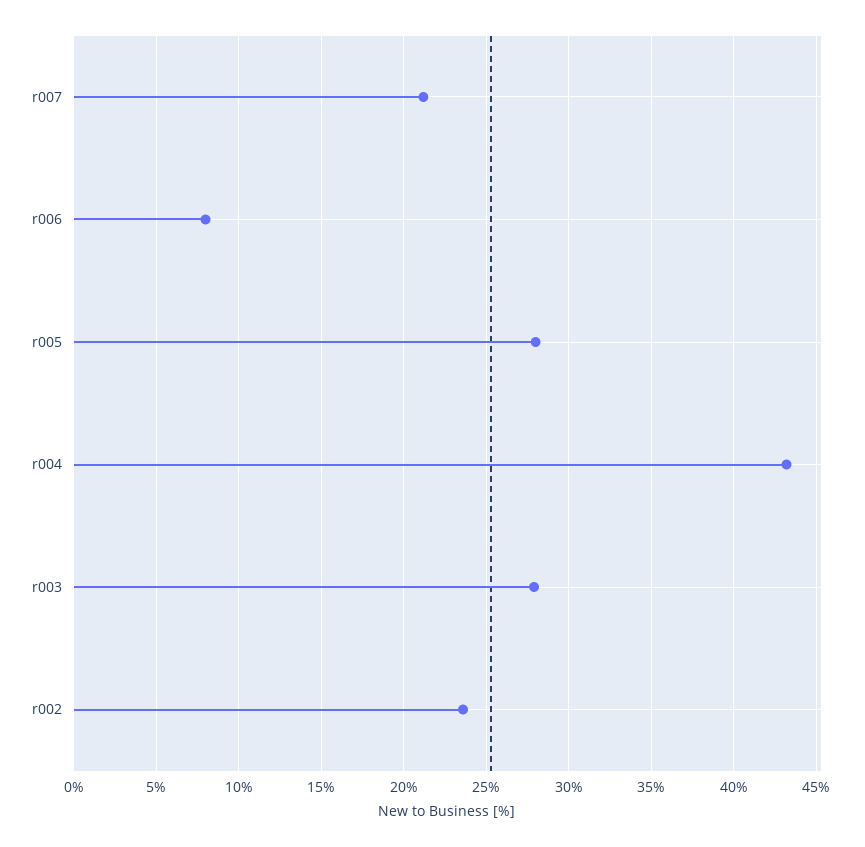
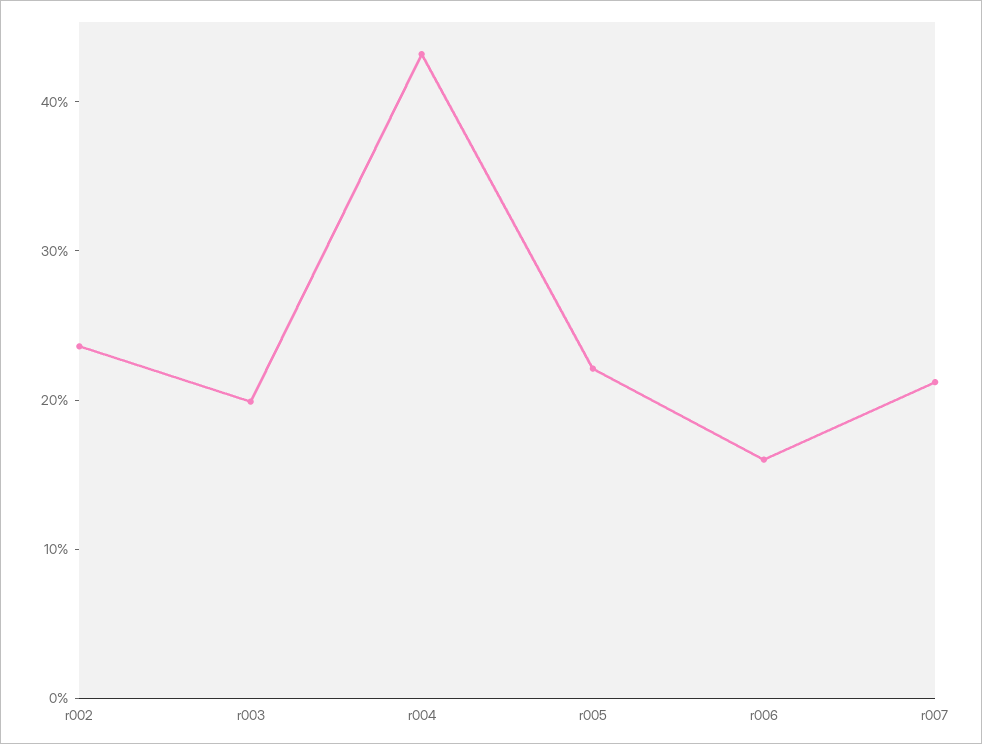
r006: 8 -> 16
r005: 28 -> 22
r003: 28 -> 20

